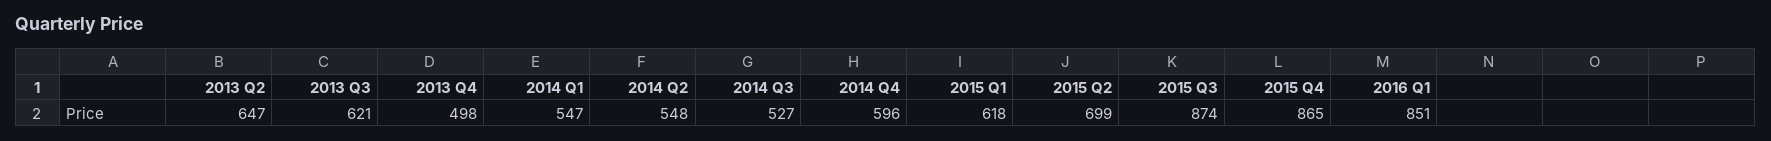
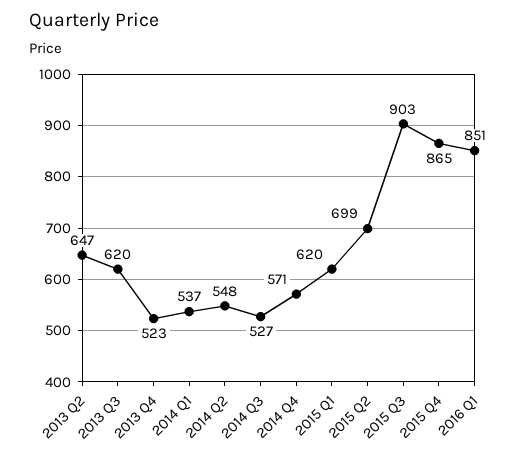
2013 Q3: 621 -> 620
2013 Q4: 498 -> 523
2014 Q1: 547 -> 537
2014 Q4: 596 -> 571
2015 Q1: 618 -> 620
2015 Q3: 874 -> 903

